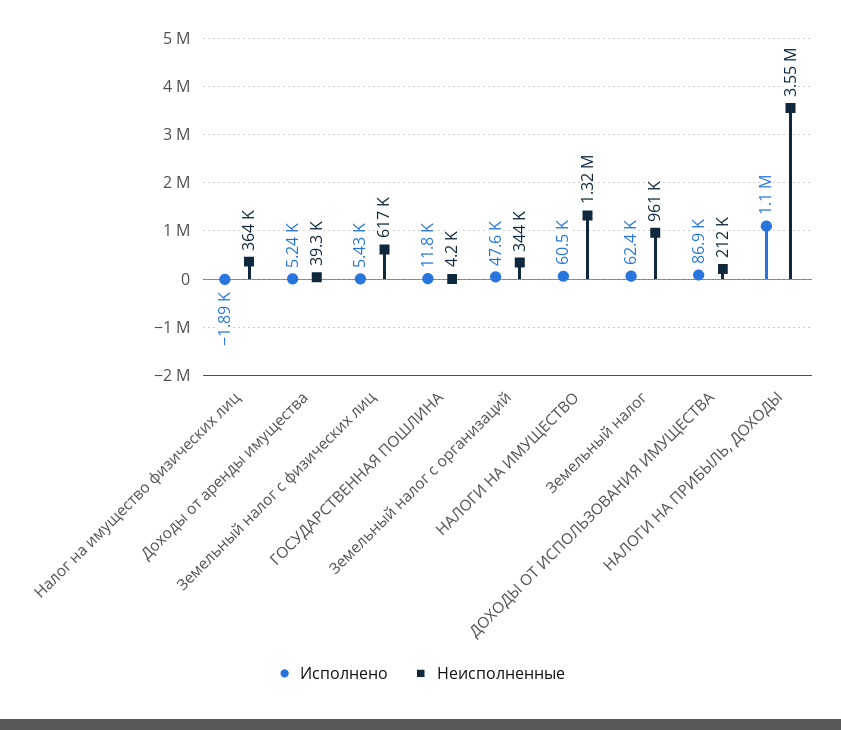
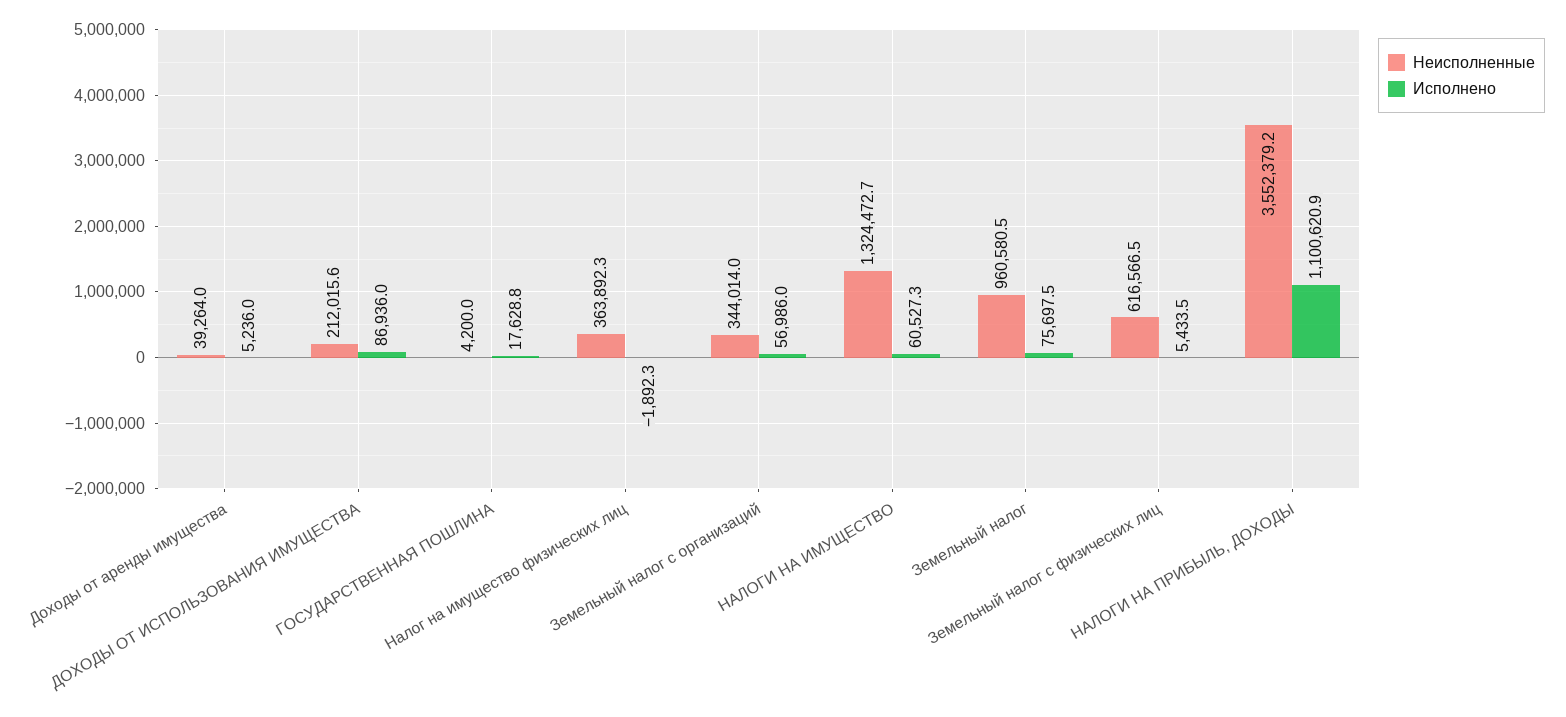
Исполнено, ГОСУДАРСТВЕННАЯ ПОШЛИНА: 11800 -> 17628.8
Исполнено, Земельный налог с организаций: 47600 -> 56986
Исполнено, Земельный налог: 62400 -> 75697.5

